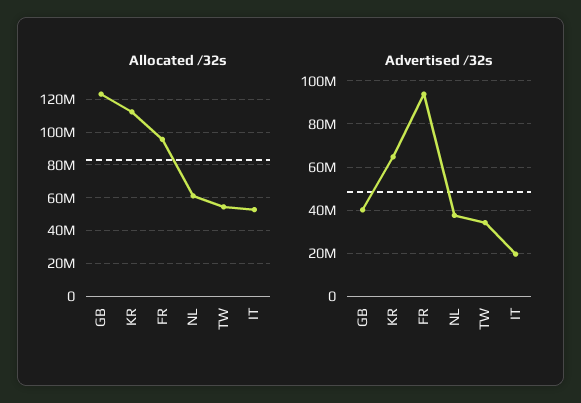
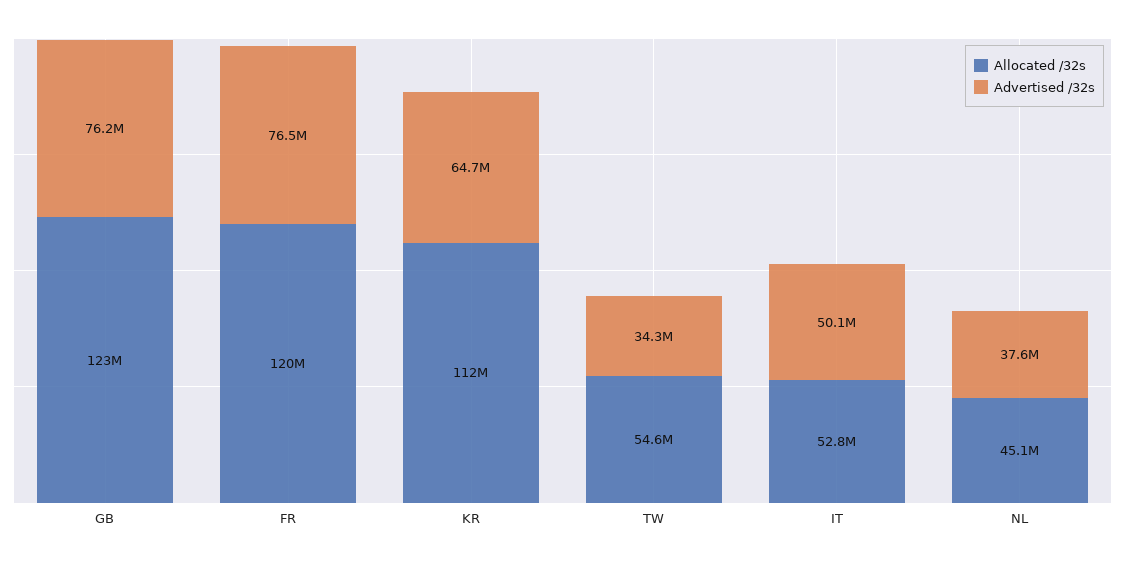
Allocated /32s, FR: 95000000 -> 120000000
Allocated /32s, NL: 60000000 -> 45100000
Advertised /32s, GB: 40000000 -> 76200000
Advertised /32s, FR: 95000000 -> 76500000
Advertised /32s, IT: 20000000 -> 50100000

